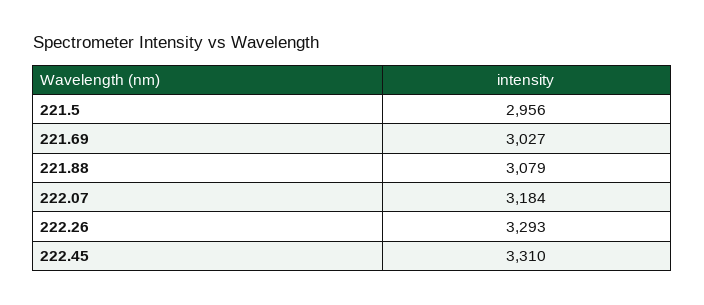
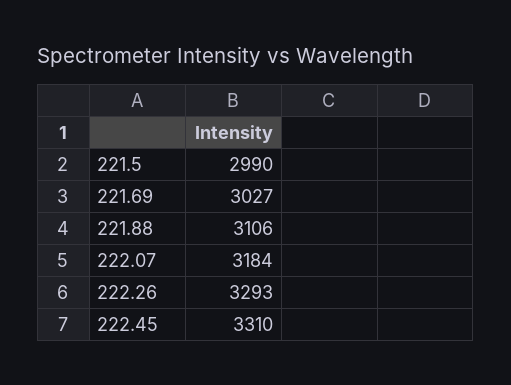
221.5: 2956 -> 2990
221.88: 3079 -> 3106

